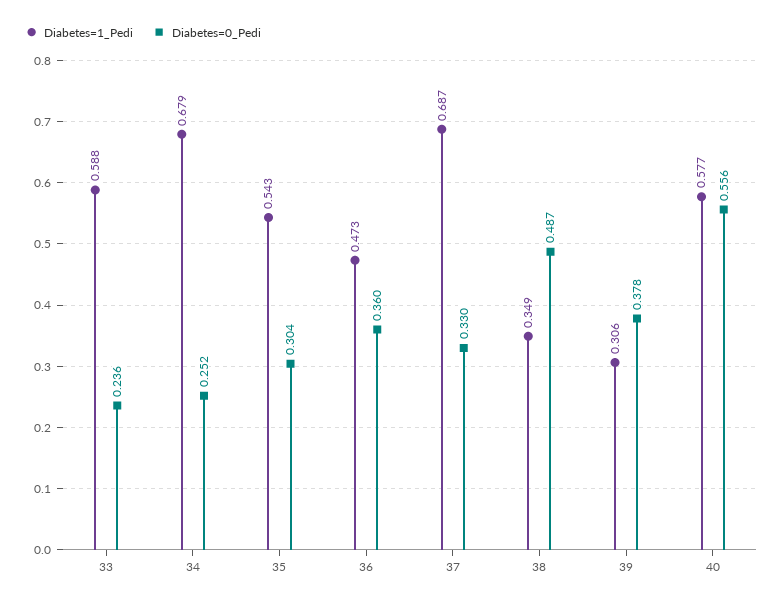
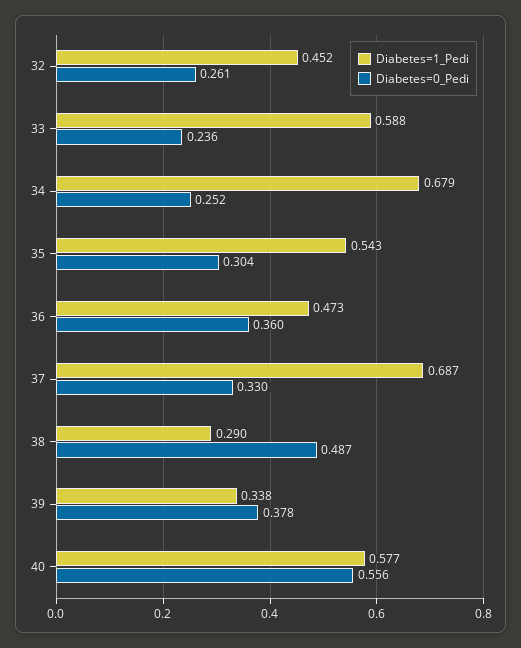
Diabetes=1_Pedi, 38: 0.349 -> 0.29
Diabetes=1_Pedi, 39: 0.306 -> 0.338
Diabetes=1_Pedi, 32: none -> 0.452
Diabetes=0_Pedi, 32: none -> 0.261

